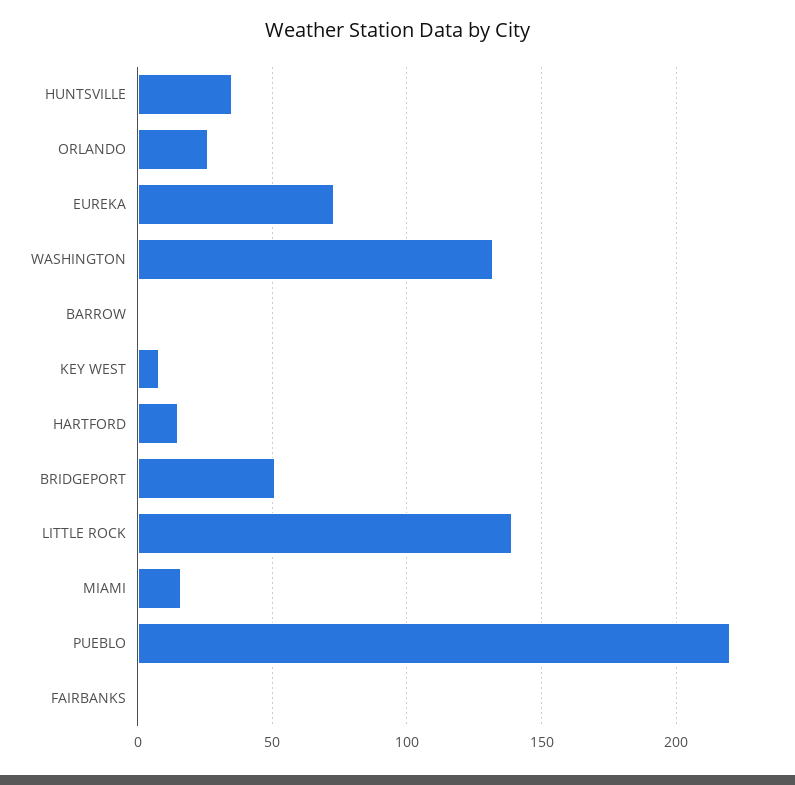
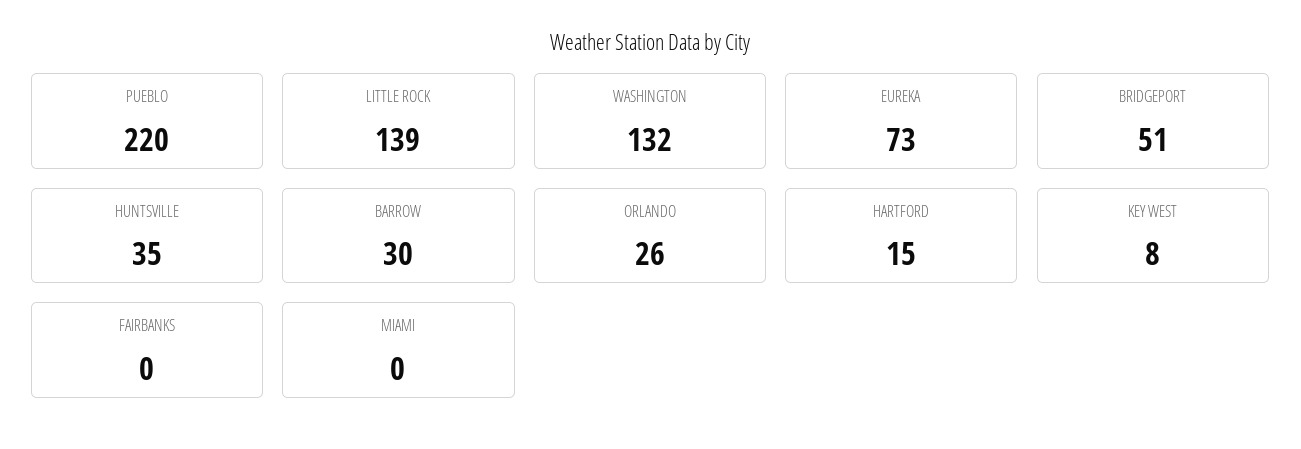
BARROW: 0 -> 30
MIAMI: 15 -> 0

